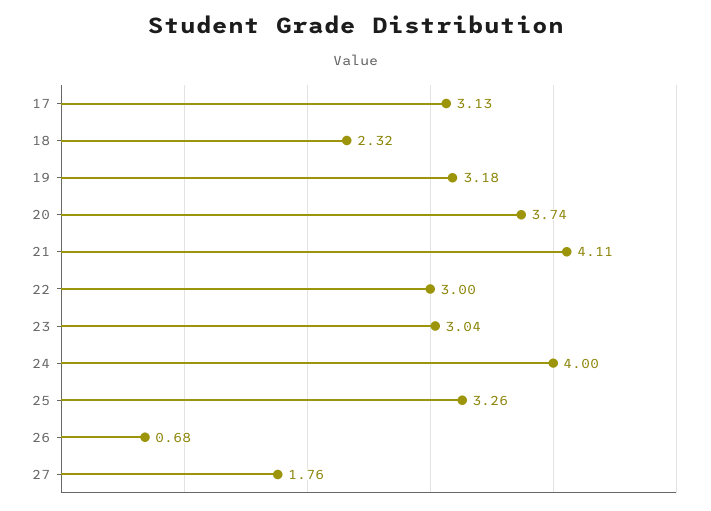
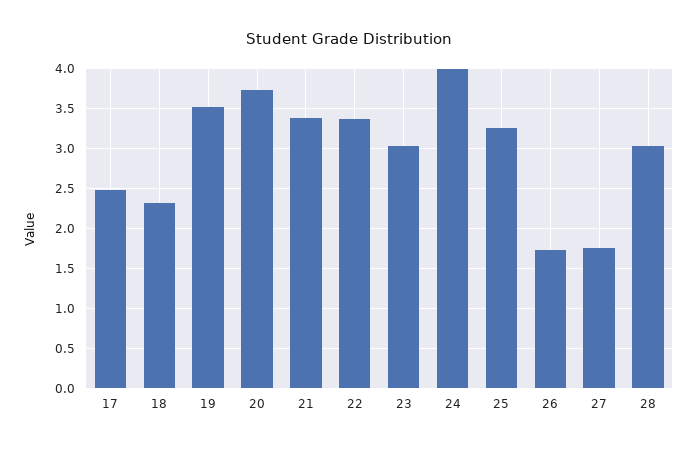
17: 3.13 -> 2.5
19: 3.18 -> 3.5
21: 4.11 -> 3.4
22: 3 -> 3.4
26: 0.68 -> 1.7
28: none -> 3

